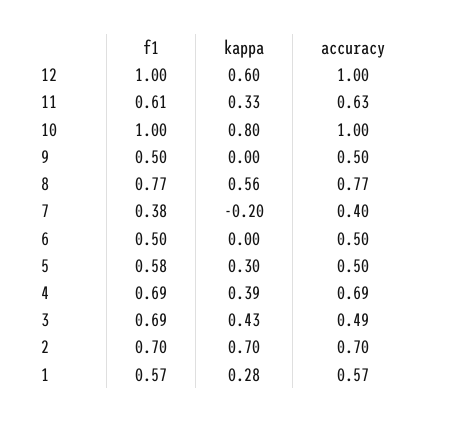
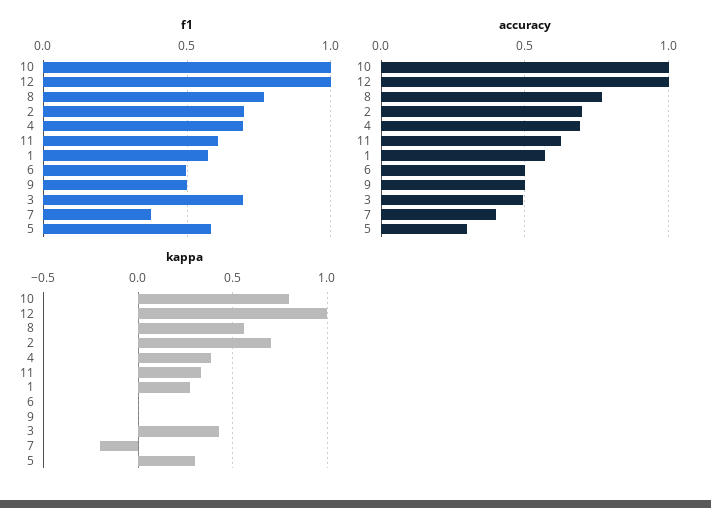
kappa, 12: 0.6 -> 1
accuracy, 5: 0.5 -> 0.3

